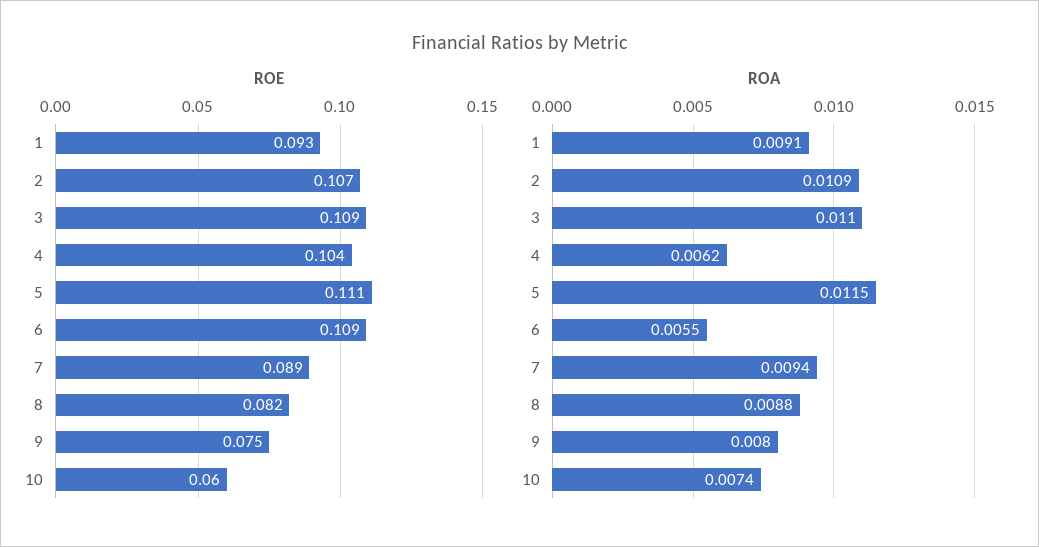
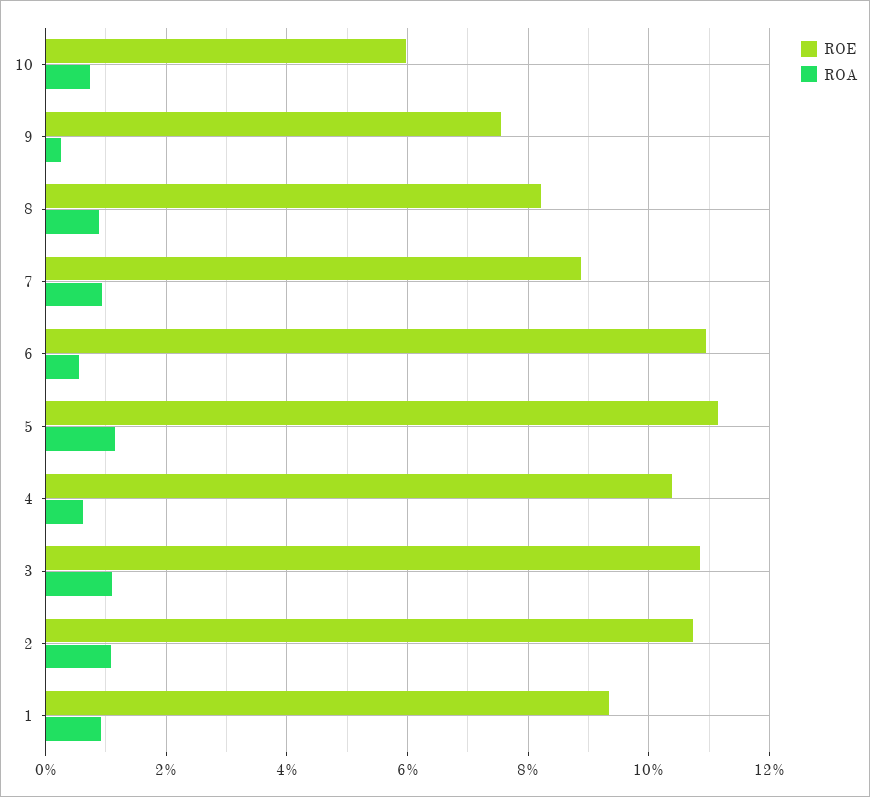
ROA, 9: 0.008 -> 0.002

